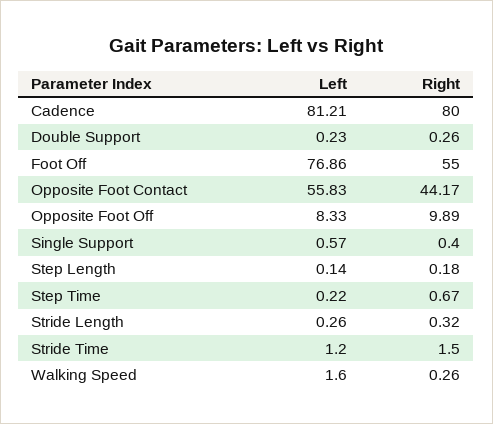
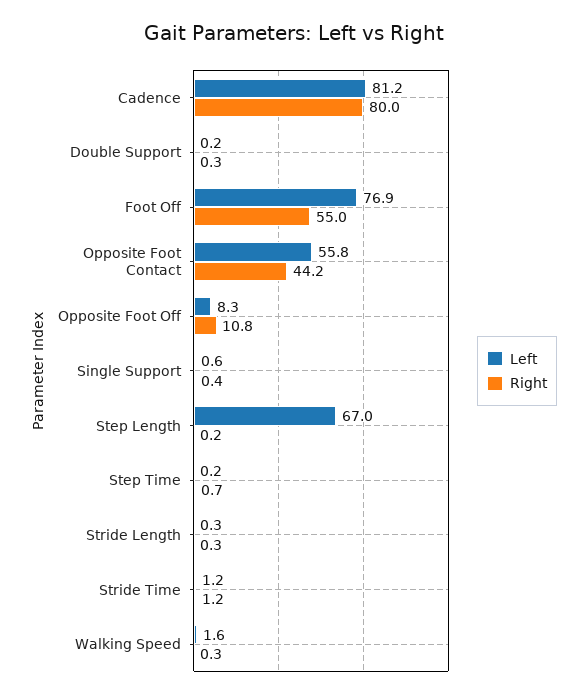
Right, Opposite Foot Off: 9.89 -> 10.8
Left, Step Length: 0.14 -> 67
Right, Stride Time: 1.5 -> 1.2

